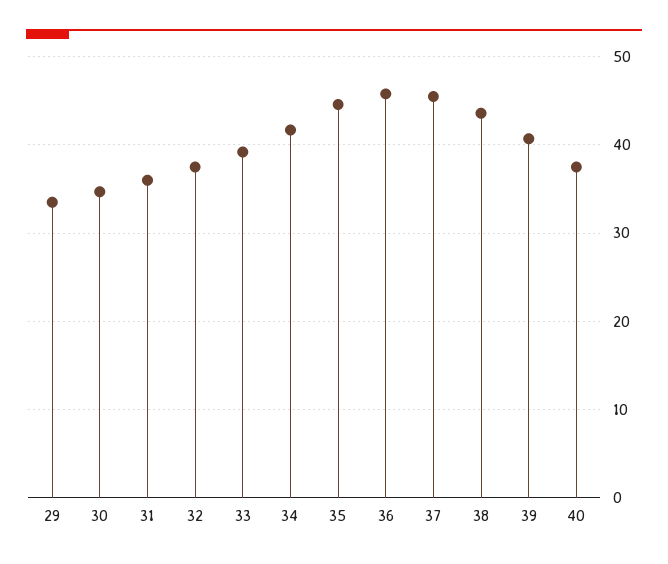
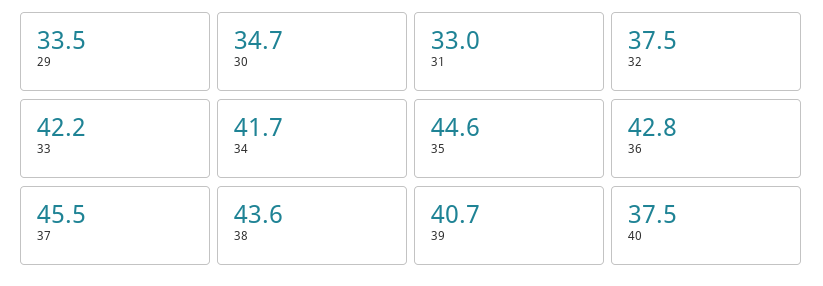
31: 36 -> 33
33: 39 -> 42.2
36: 46 -> 42.8

